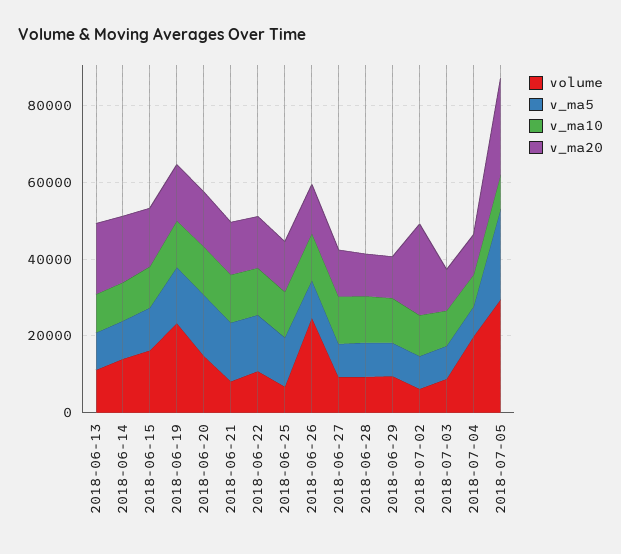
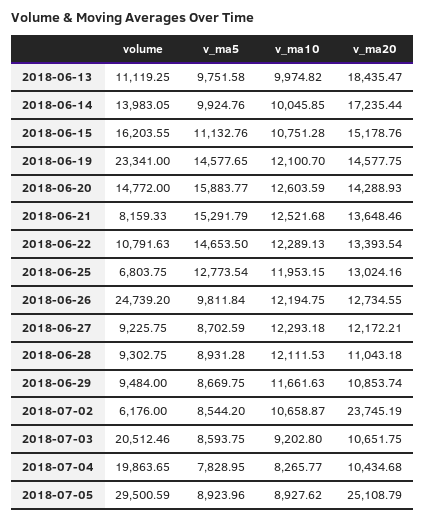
volume, 2018-07-03: 10000 -> 20512.46
v_ma5, 2018-07-05: 25000 -> 8923.96

